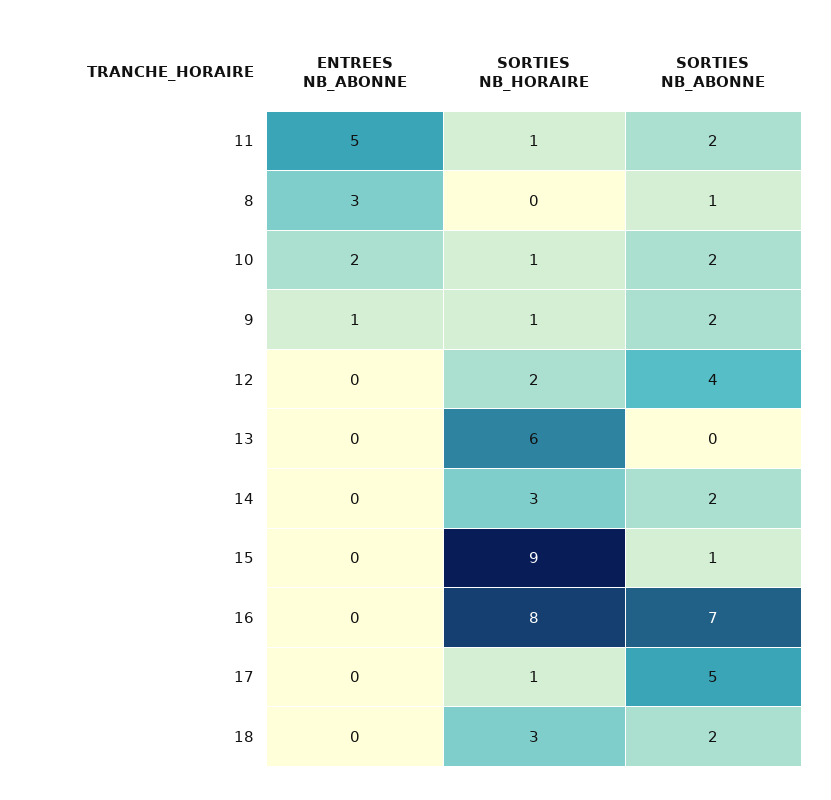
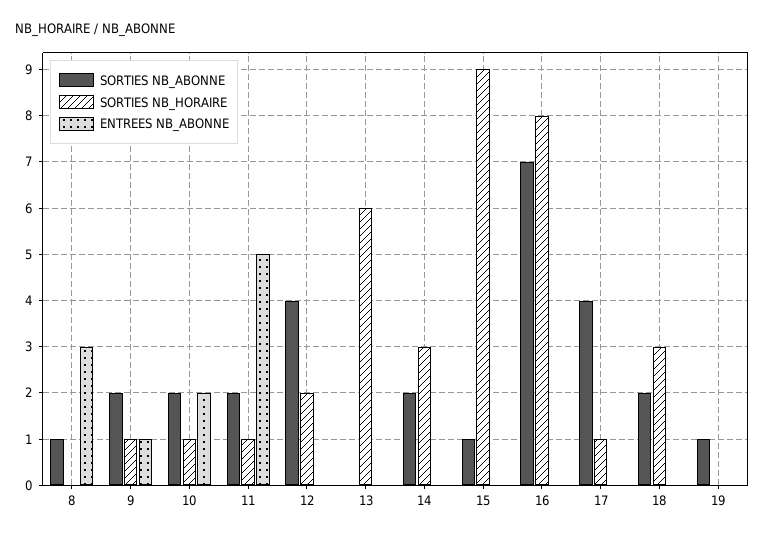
SORTIES NB_ABONNE, 17: 5 -> 4
SORTIES NB_ABONNE, 19: none -> 1
SORTIES NB_HORAIRE, 19: none -> 0
ENTREES NB_ABONNE, 19: none -> 0

